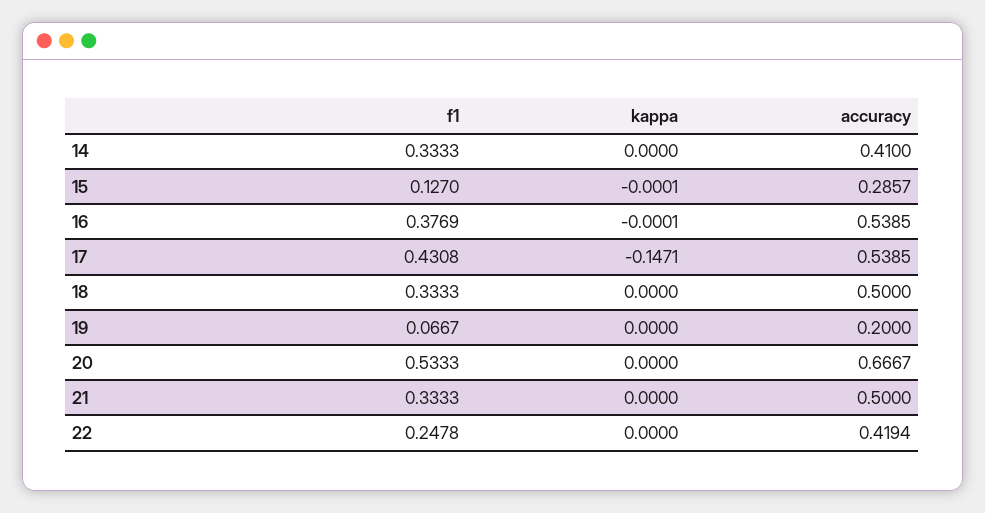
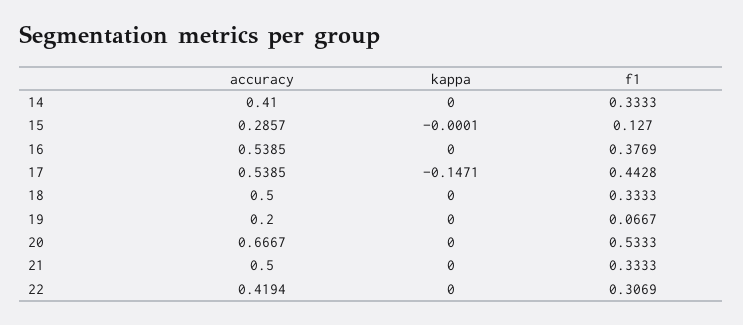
kappa, 16: -0.0001 -> 0
f1, 17: 0.4308 -> 0.4428
f1, 22: 0.2478 -> 0.3069

